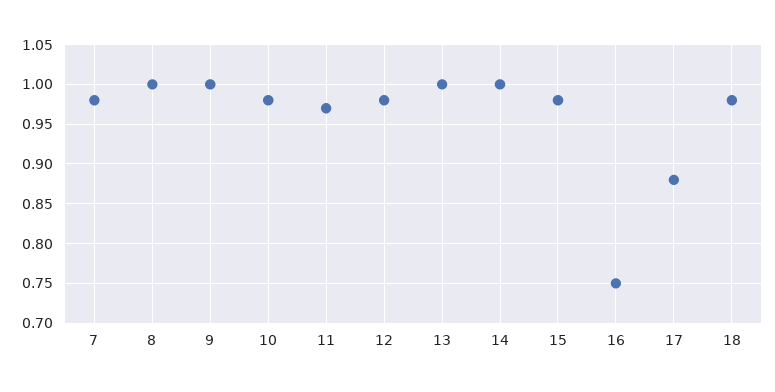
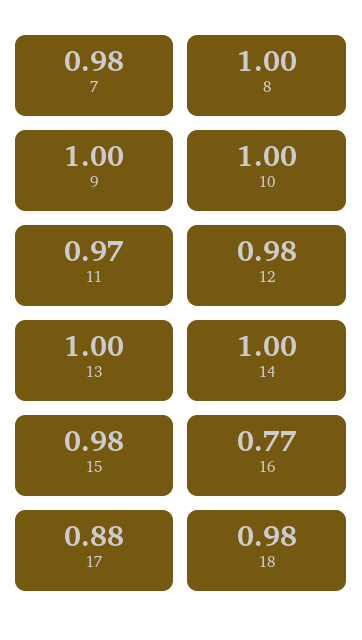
10: 0.98 -> 1
16: 0.75 -> 0.77

